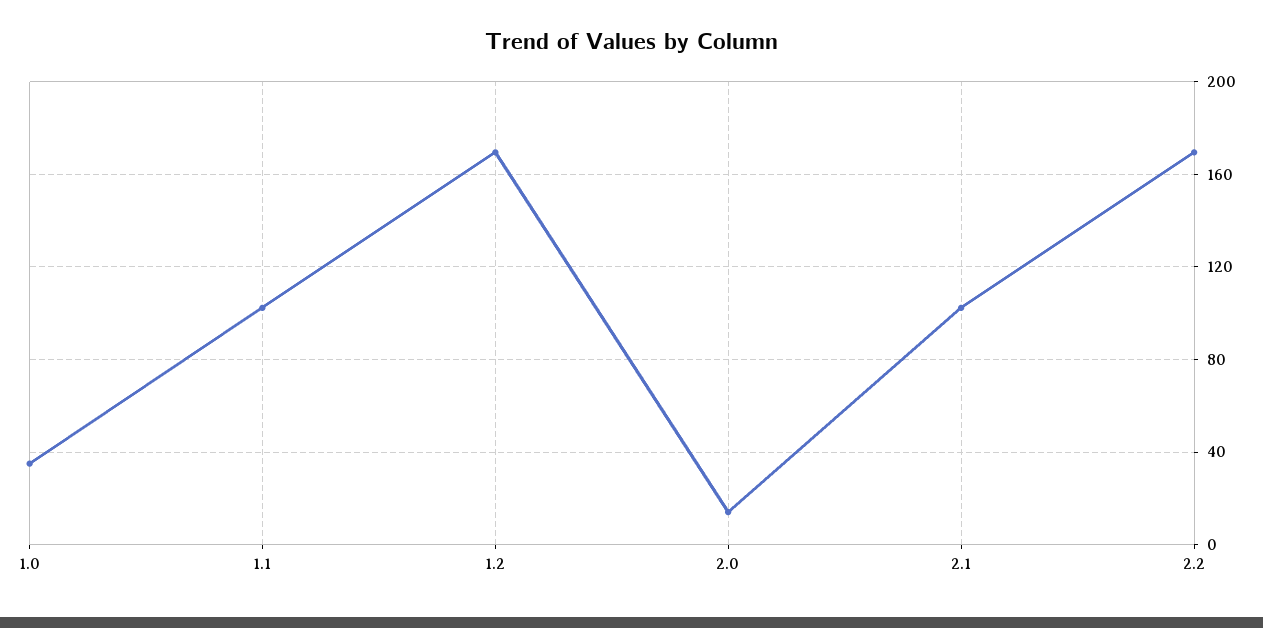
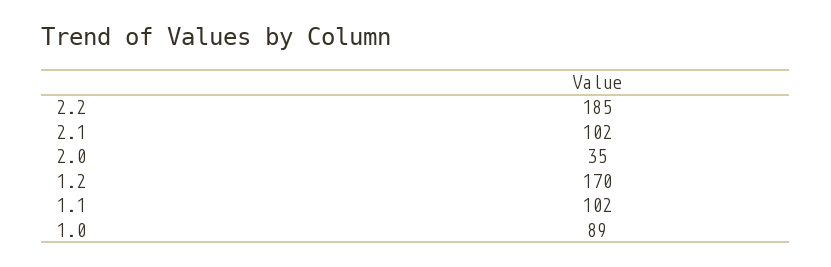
1.0: 35 -> 89
2.0: 15 -> 35
2.2: 170 -> 185

